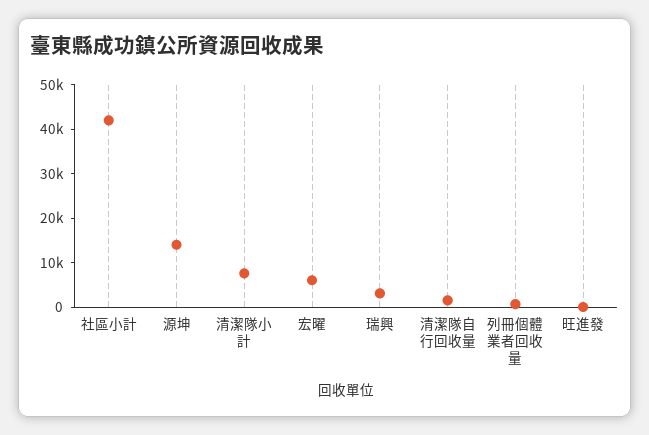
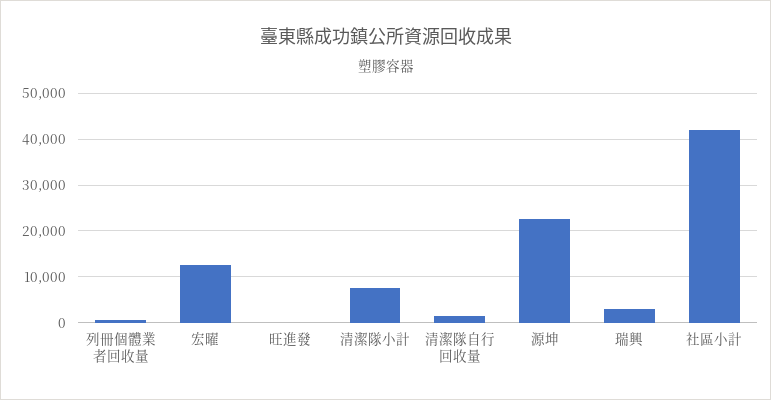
源坤: 14000 -> 22000
宏曜: 6000 -> 12000

